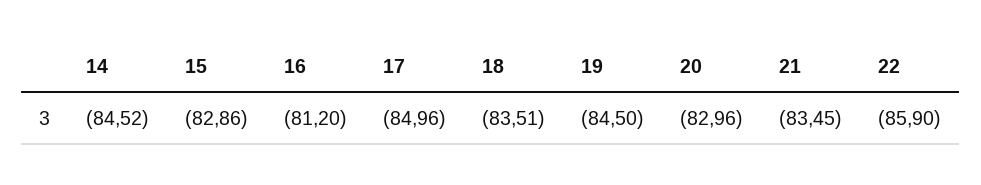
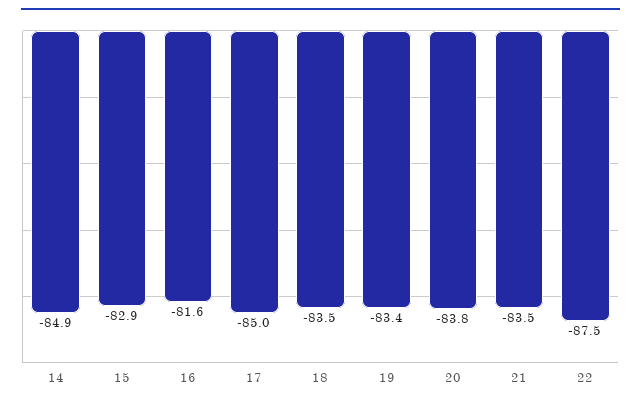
14: -84.52 -> -84.9
16: -81.2 -> -81.6
19: -84.5 -> -83.4
20: -82.96 -> -83.8
22: -85.9 -> -87.5

